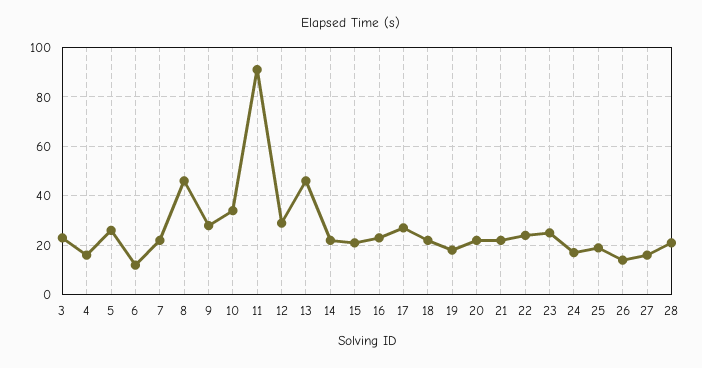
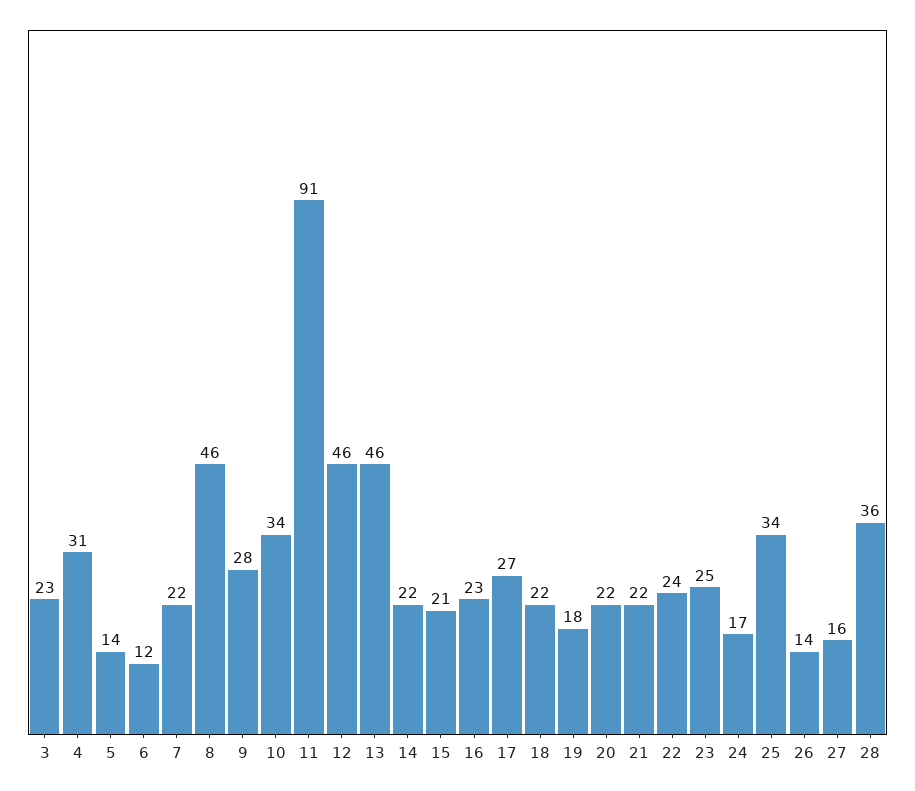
4: 15 -> 31
5: 25 -> 14
12: 30 -> 46
25: 20 -> 34
28: 20 -> 36

